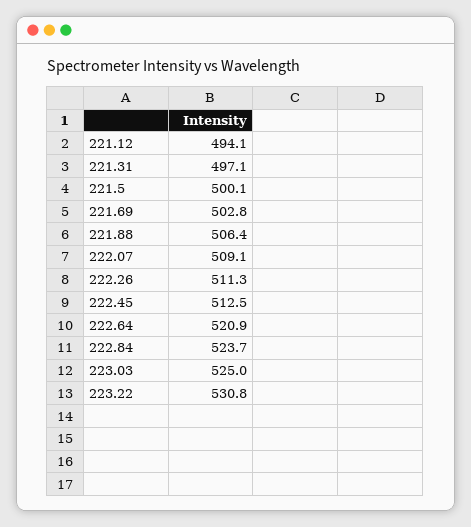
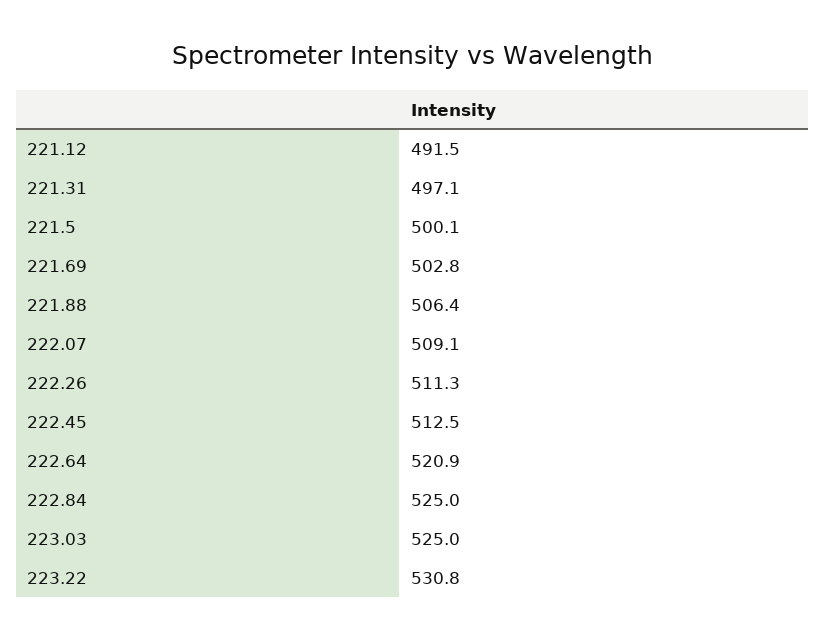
221.12: 494.1 -> 491.5
222.84: 523.7 -> 525

